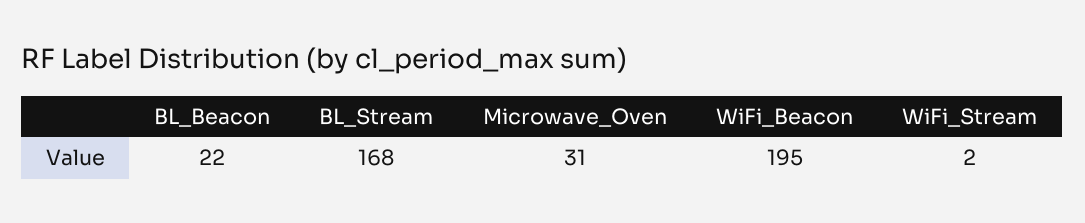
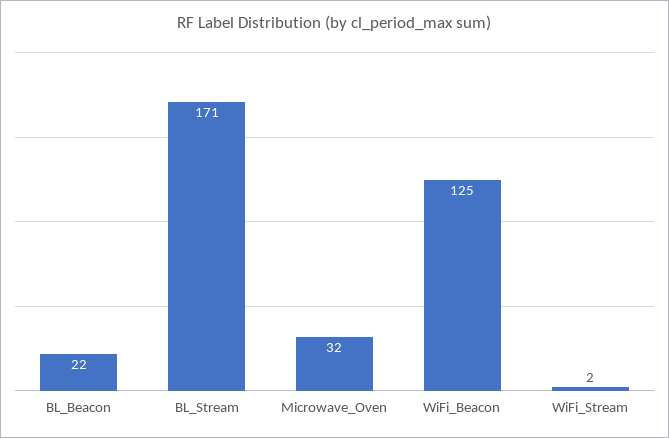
BL_Stream: 168 -> 171
Microwave_Oven: 31 -> 32
WiFi_Beacon: 195 -> 125

